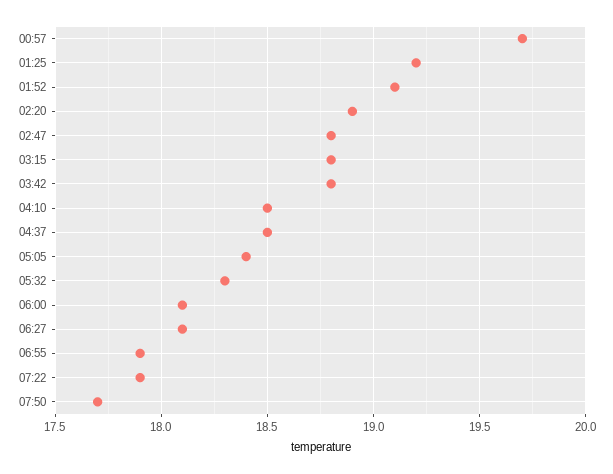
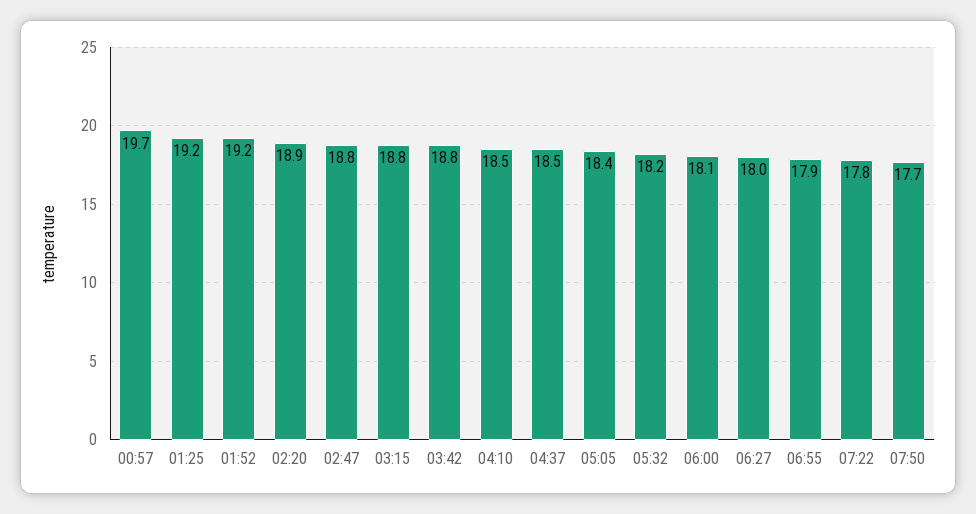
01:52: 19.1 -> 19.2
05:32: 18.3 -> 18.2
06:27: 18.1 -> 18
07:22: 17.9 -> 17.8

